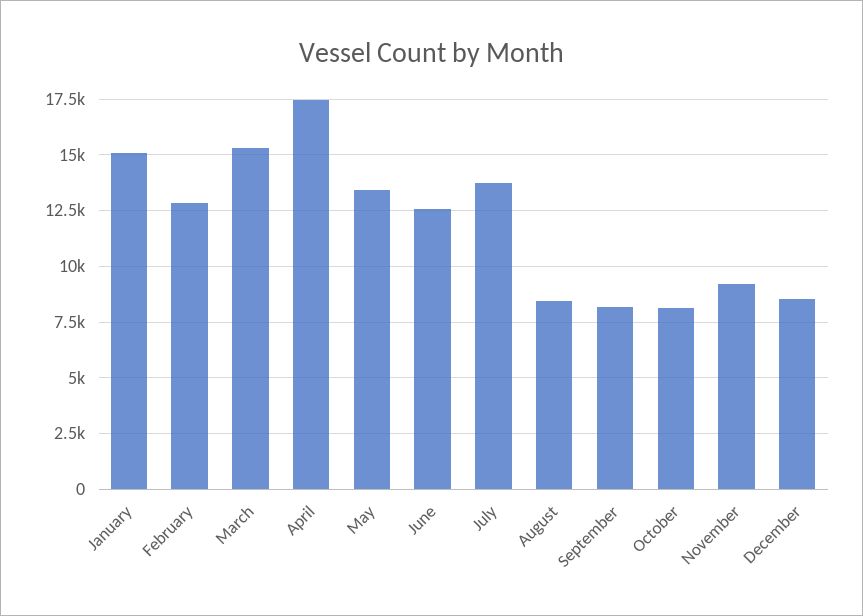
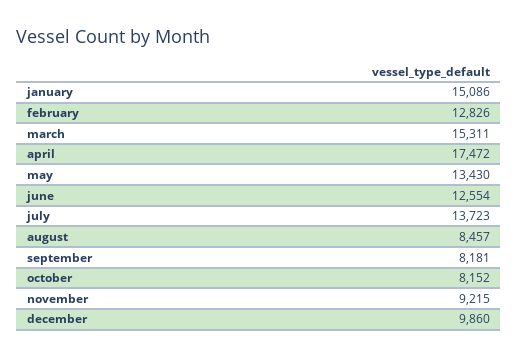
December: 8500 -> 9860

